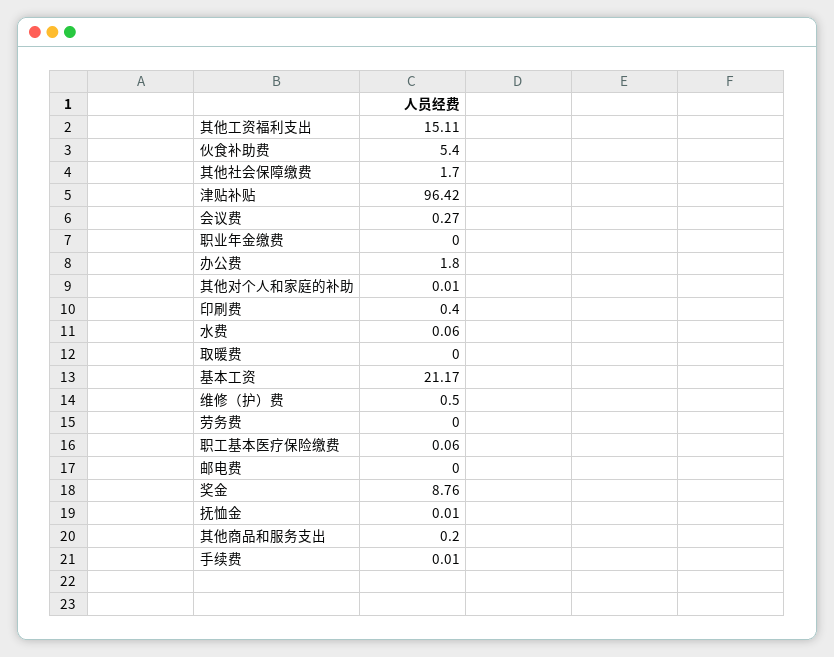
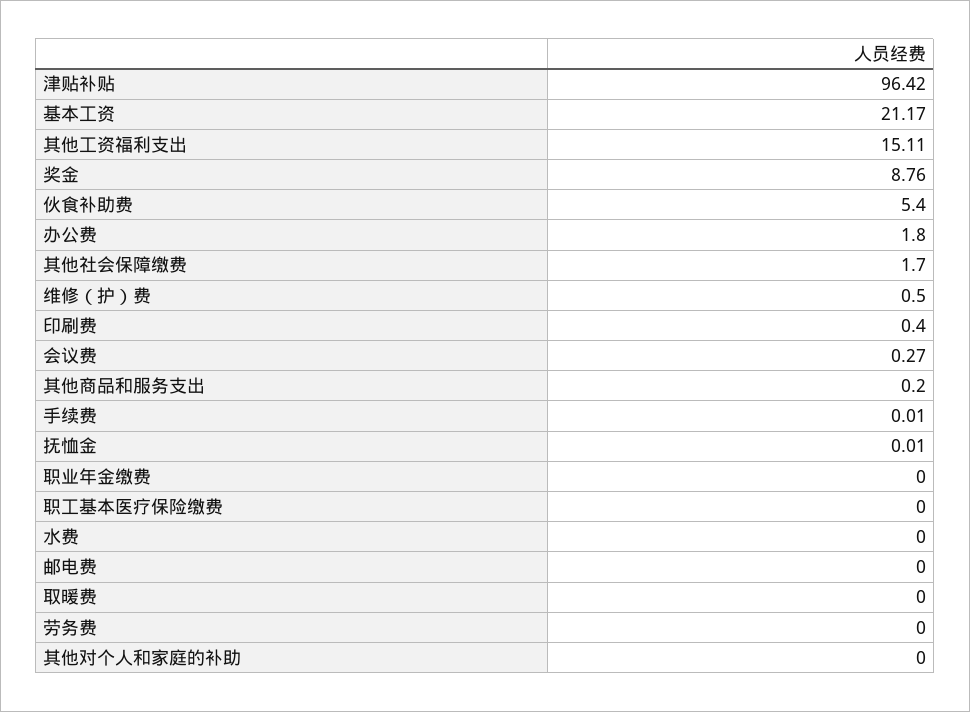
其他对个人和家庭的补助: 0.01 -> 0
水费: 0.06 -> 0
职工基本医疗保险缴费: 0.06 -> 0

